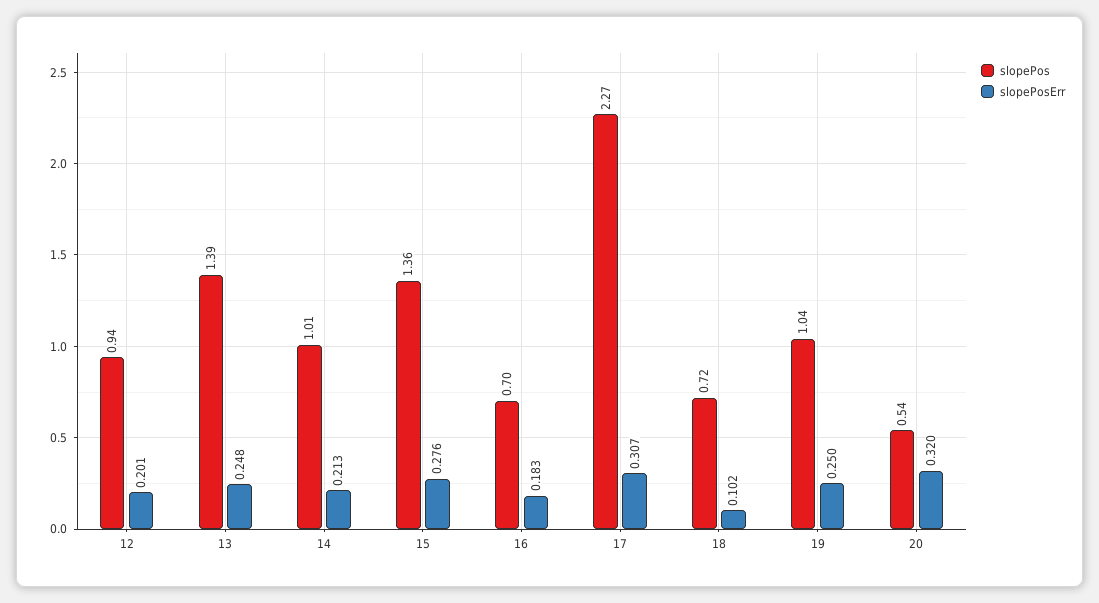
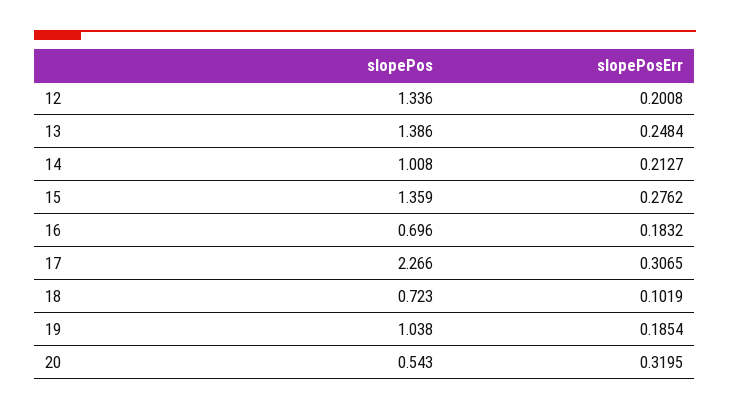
slopePos, 12: 0.94 -> 1.336
slopePosErr, 19: 0.25 -> 0.1854

